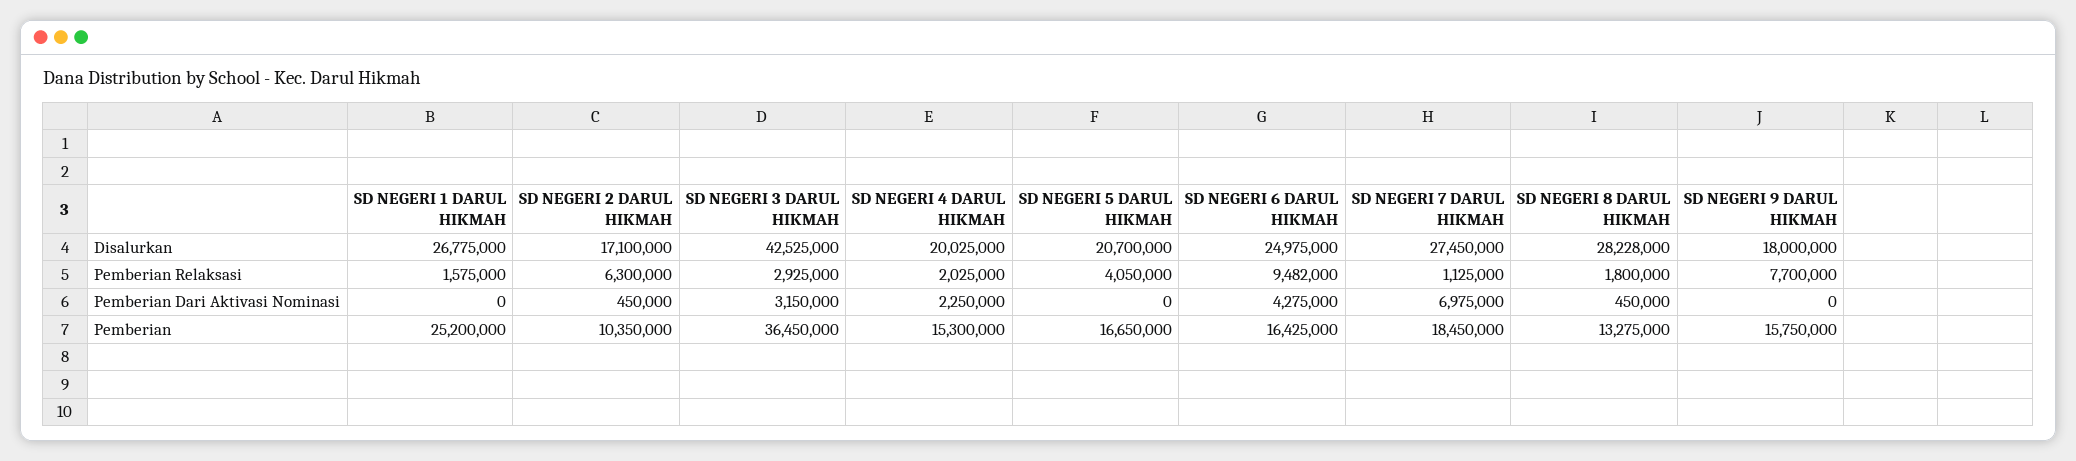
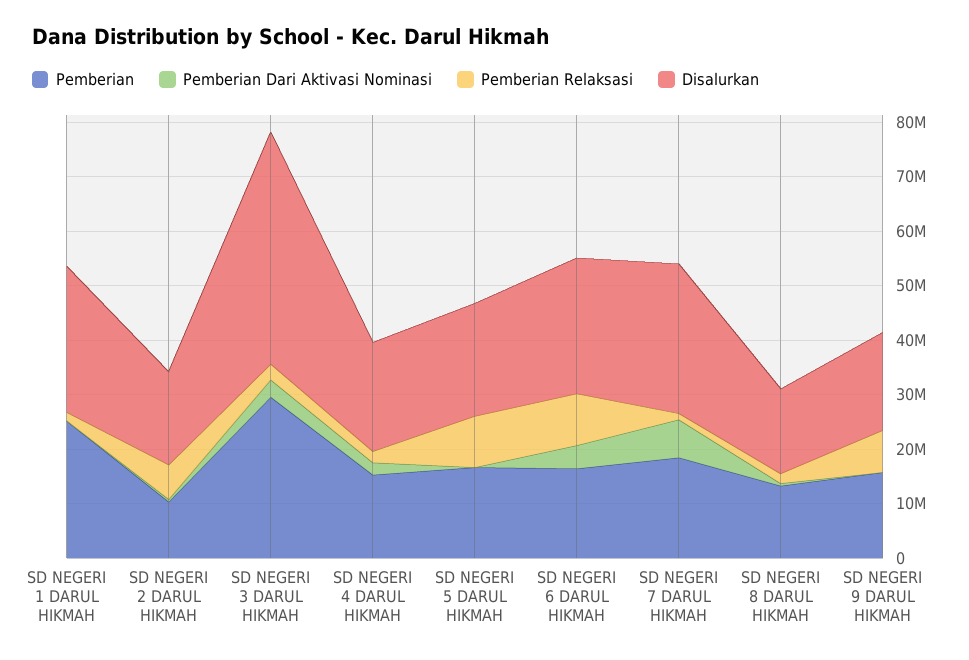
Disalurkan, SD NEGERI 8 DARUL HIKMAH: 28228000 -> 16000000
Pemberian Relaksasi, SD NEGERI 5 DARUL HIKMAH: 4050000 -> 10000000
Pemberian, SD NEGERI 3 DARUL HIKMAH: 36450000 -> 30000000

